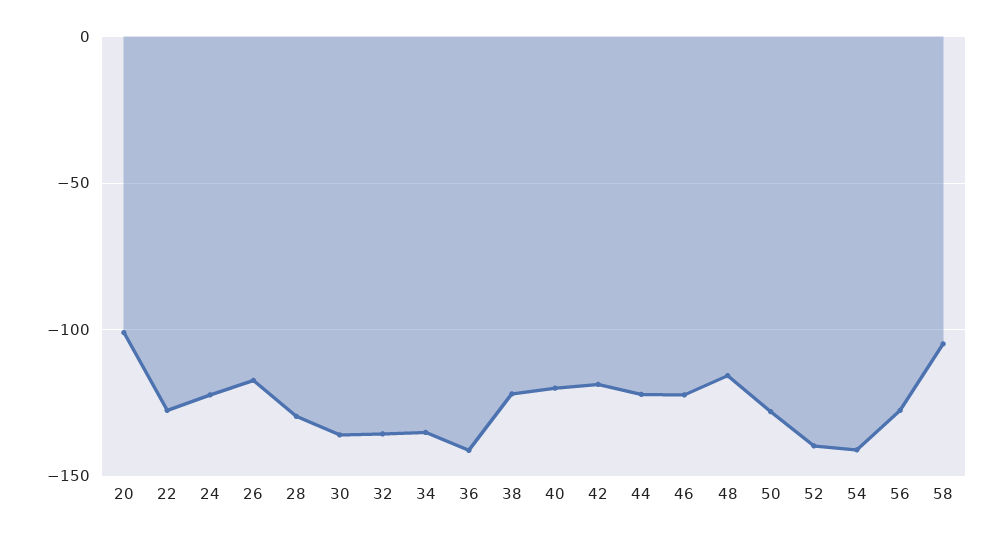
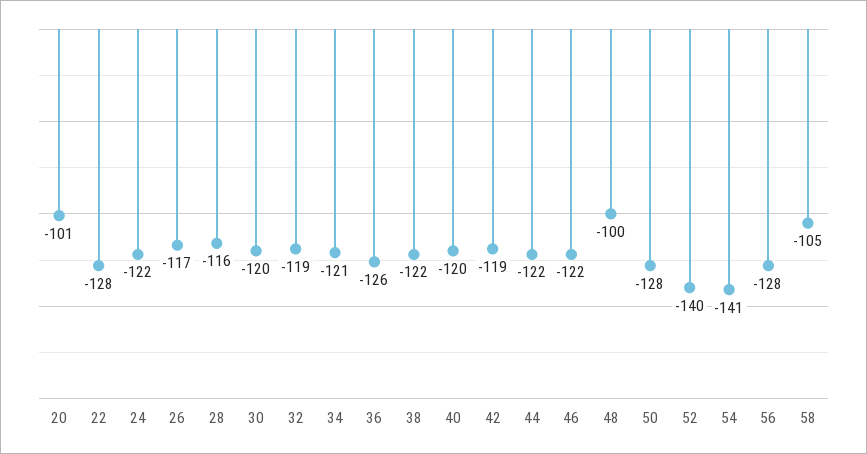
28: -130 -> -116
30: -135 -> -120
32: -135 -> -119
34: -135 -> -121
36: -140 -> -126
48: -115 -> -100

